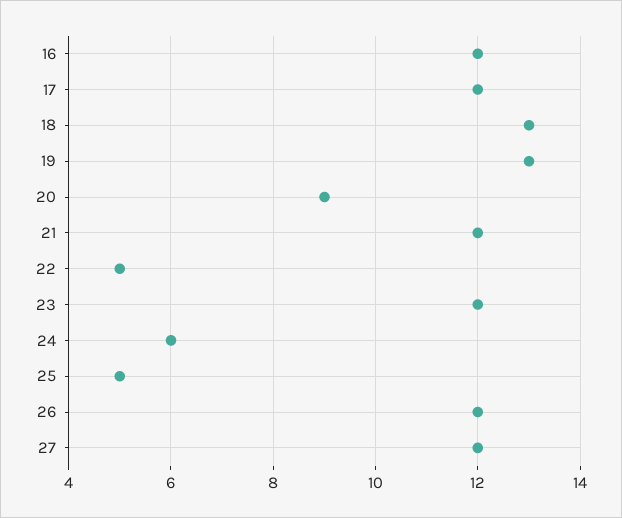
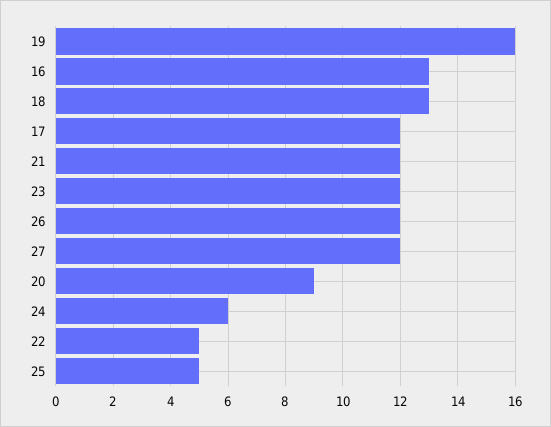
16: 12 -> 13
19: 13 -> 16

